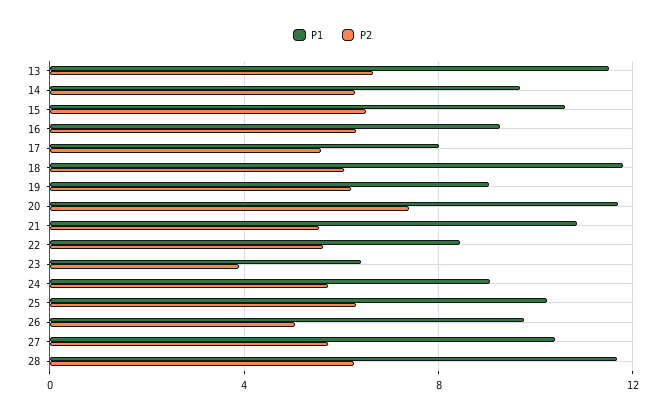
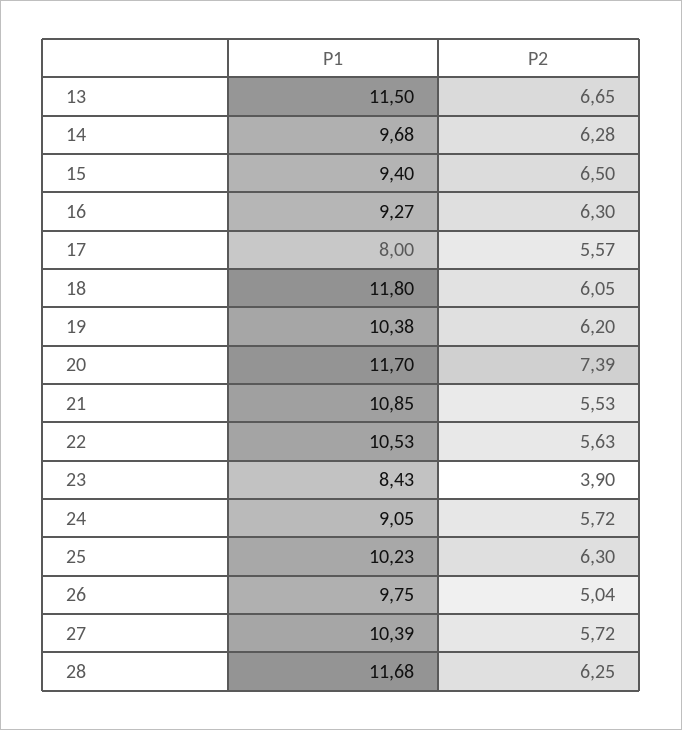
P1, 15: 10.5 -> 9.4
P1, 19: 9 -> 10.38
P1, 22: 8.5 -> 10.53
P1, 23: 6.5 -> 8.43

